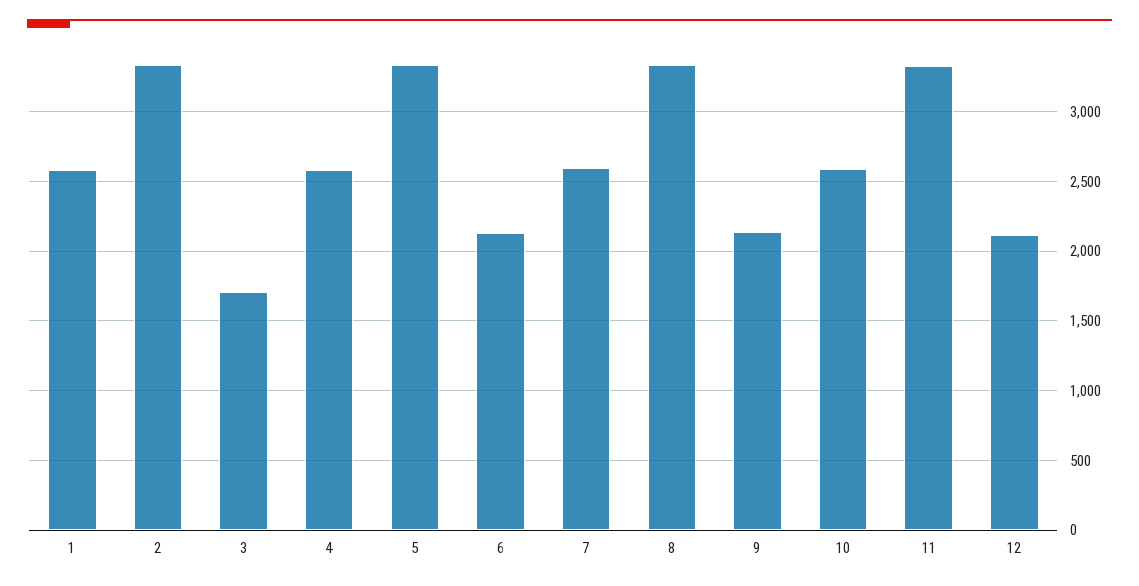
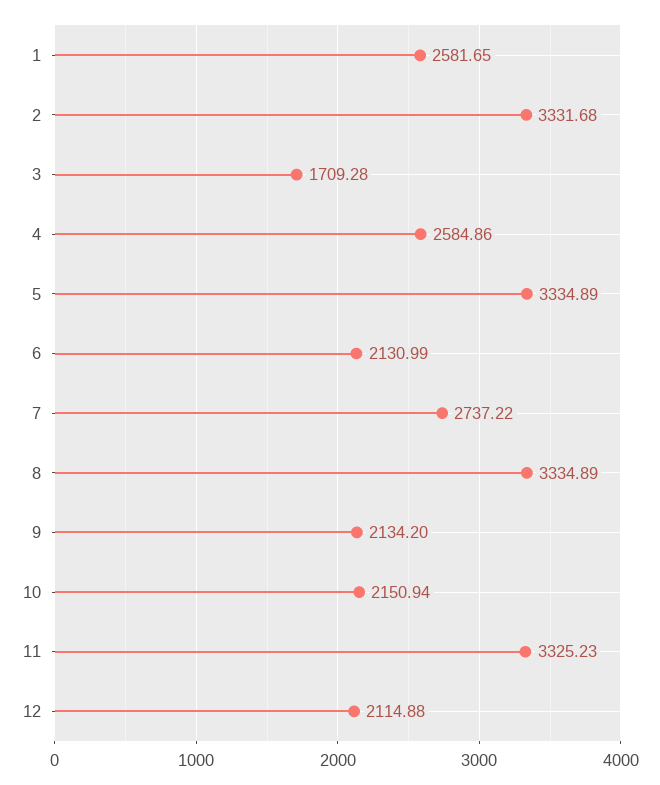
7: 2600 -> 2737.22
10: 2600 -> 2150.94

